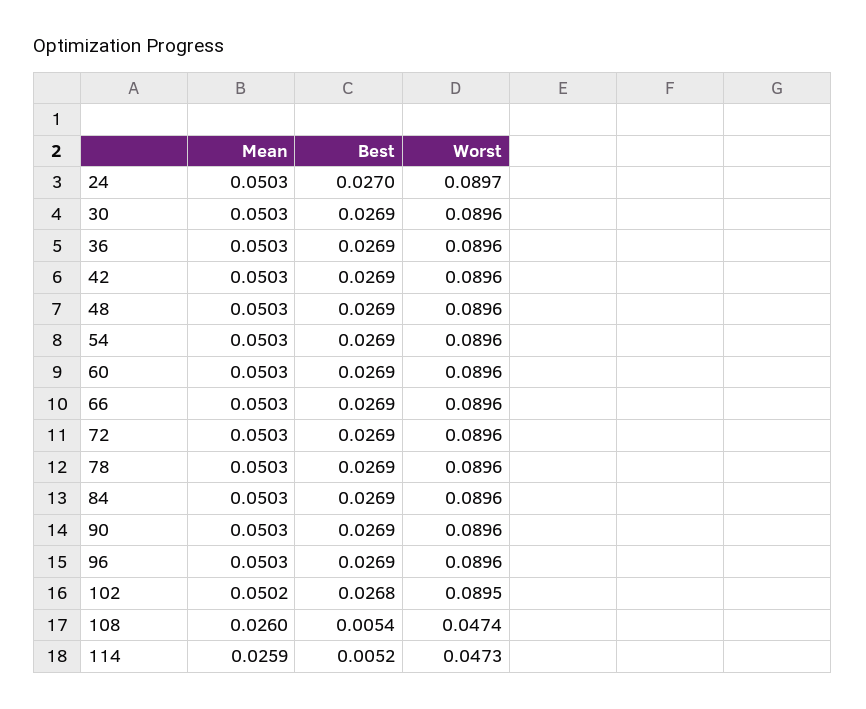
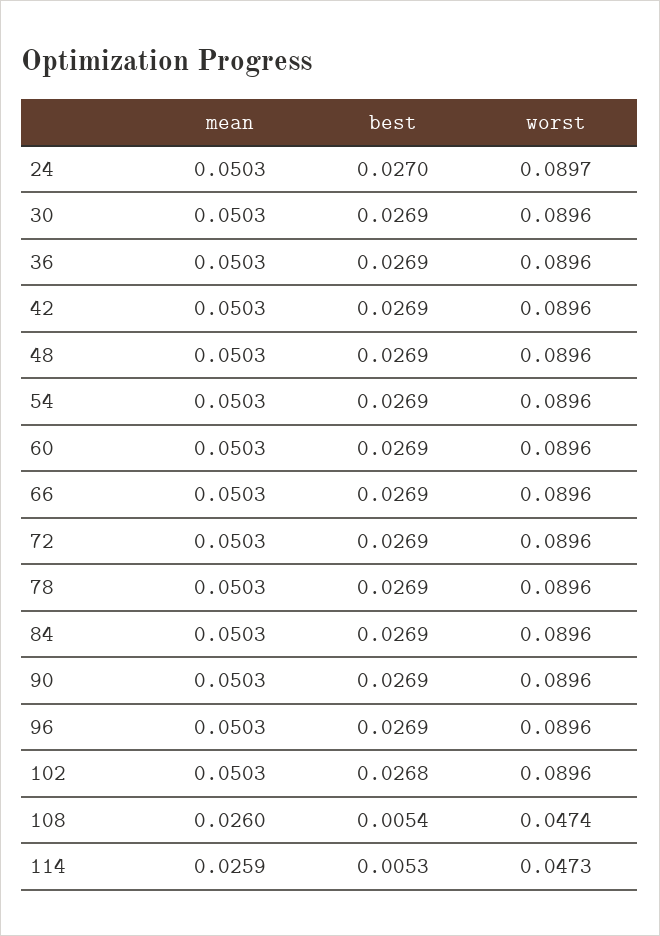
Mean, 102: 0.0502 -> 0.0503
Worst, 102: 0.0895 -> 0.0896
Best, 114: 0.0052 -> 0.0053

